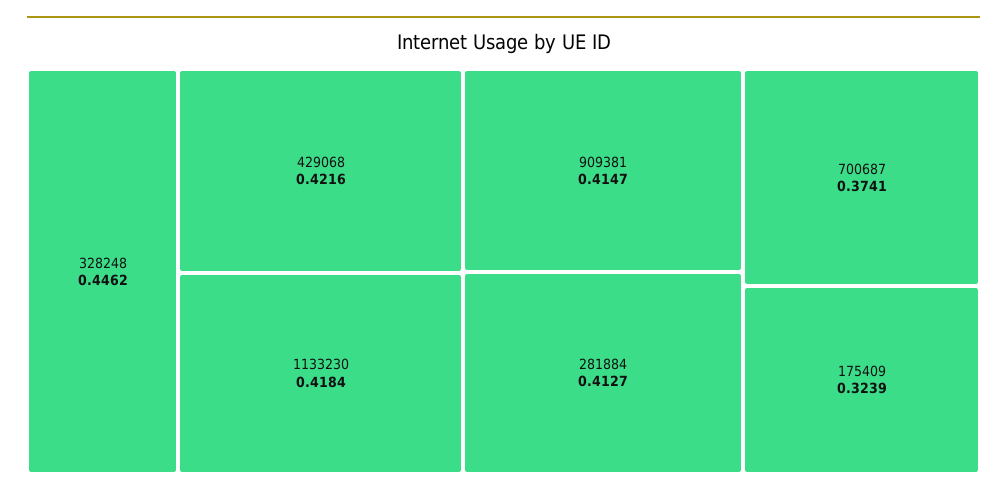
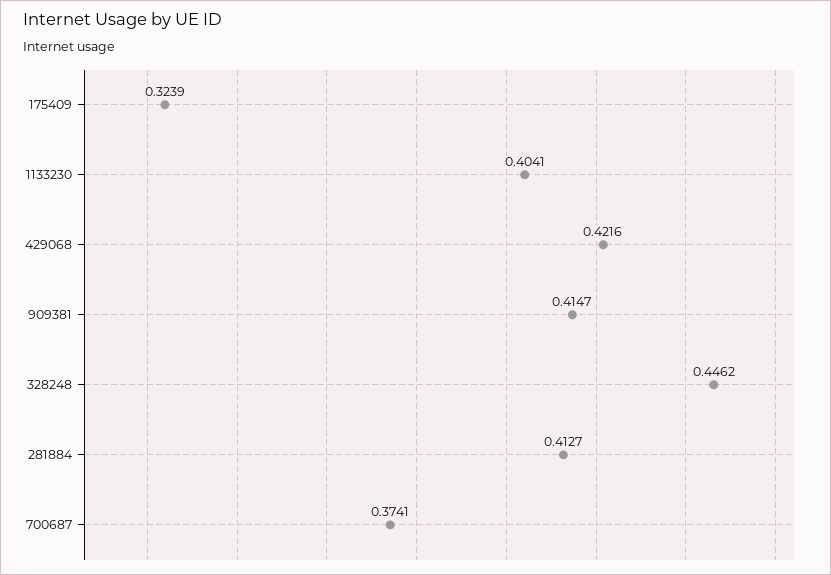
1133230: 0.4184 -> 0.4041

